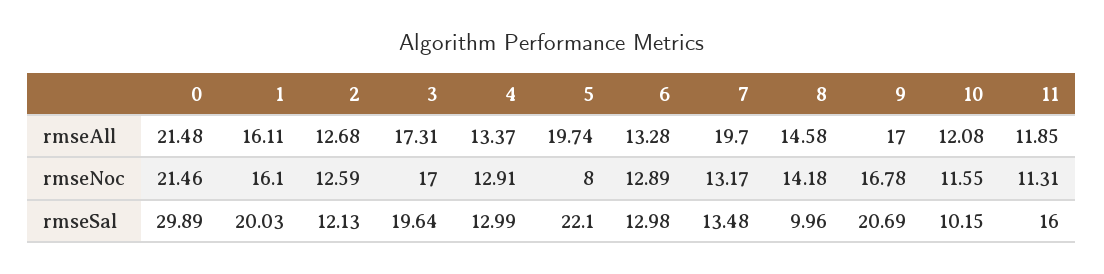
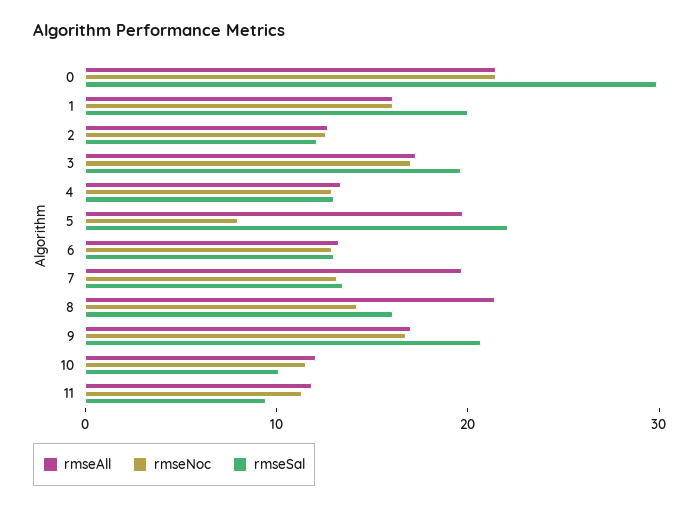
rmseAll, 8: 14.58 -> 22
rmseSal, 8: 9.96 -> 16
rmseSal, 11: 16 -> 10

